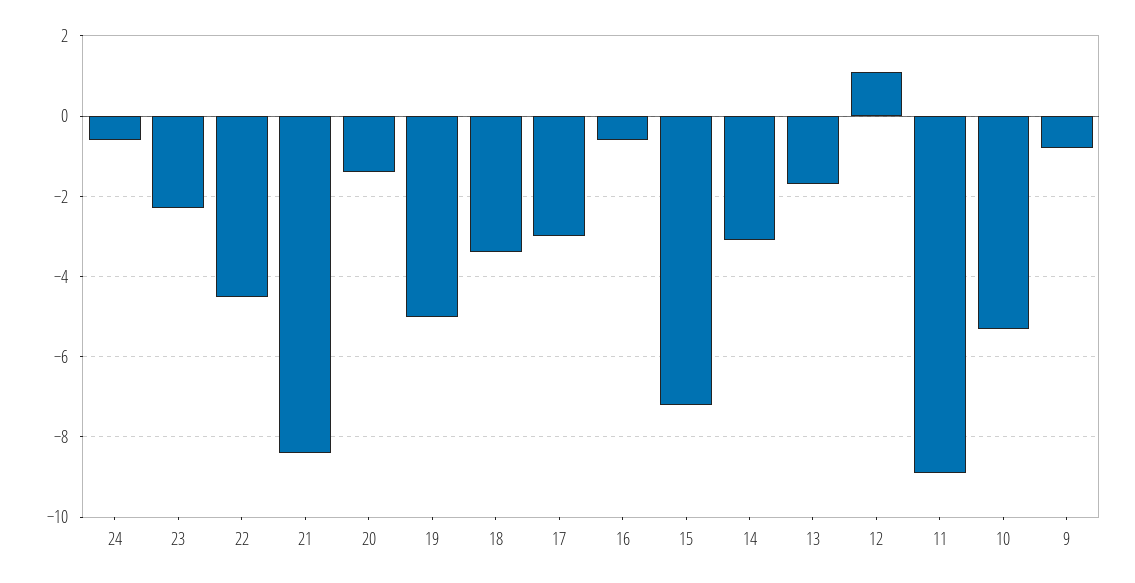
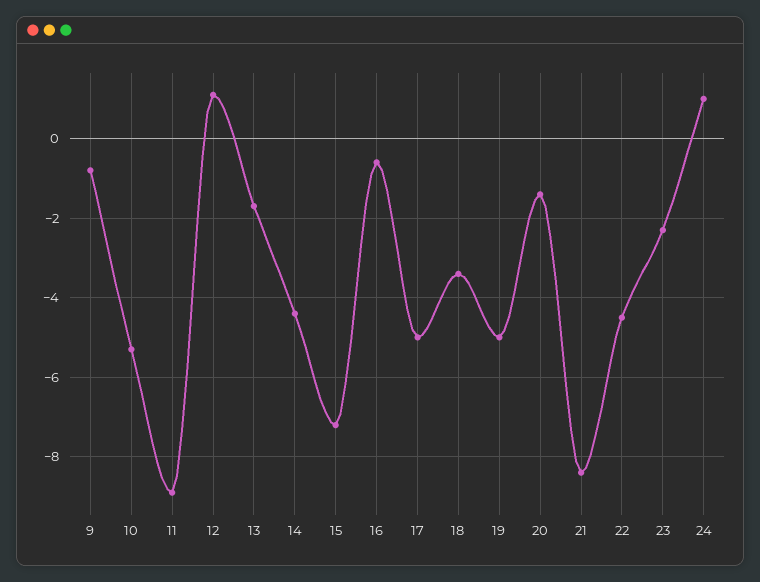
24: -0.5 -> 1
17: -3 -> -5
14: -3 -> -4.5

